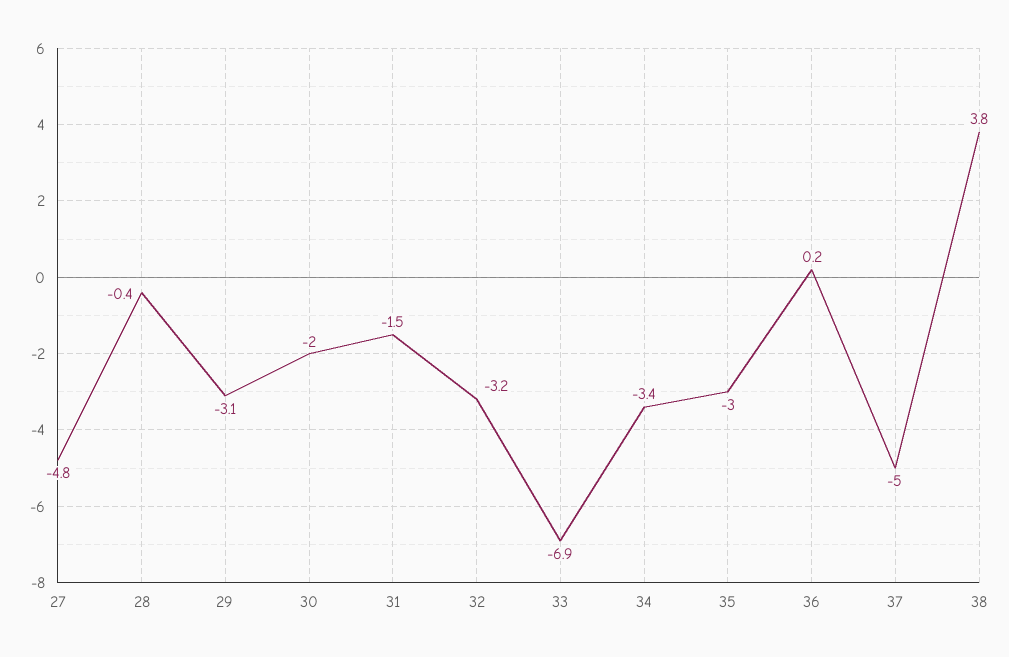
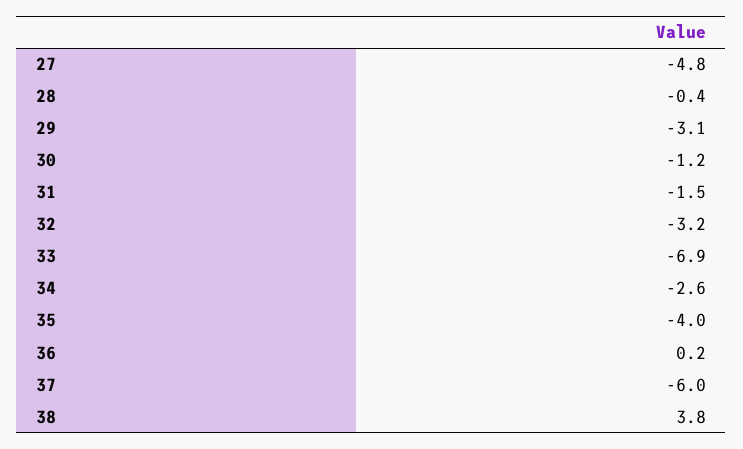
30: -2 -> -1.2
34: -3.4 -> -2.6
35: -3 -> -4
37: -5 -> -6

